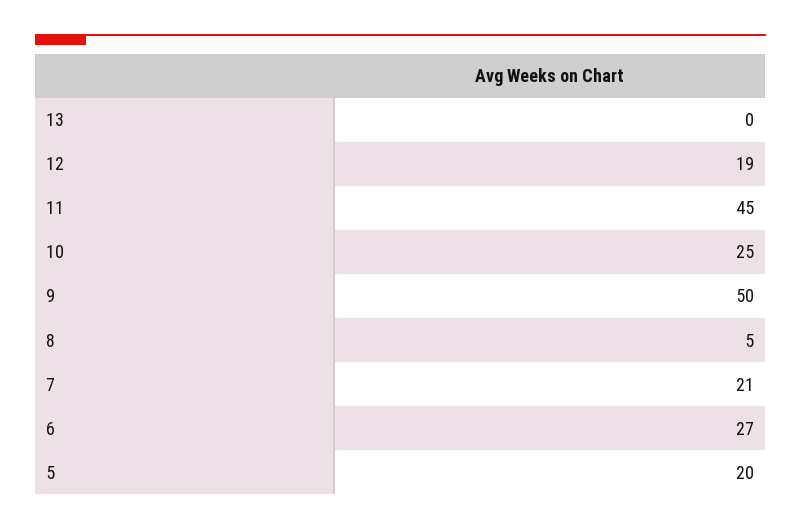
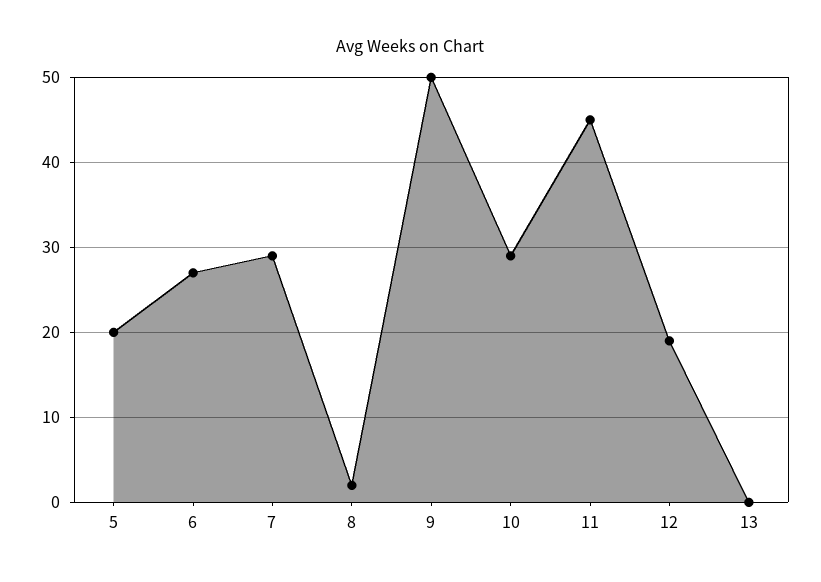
10: 25 -> 29
8: 5 -> 2
7: 21 -> 29

